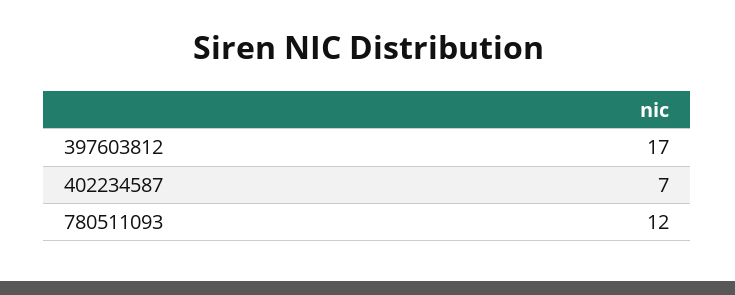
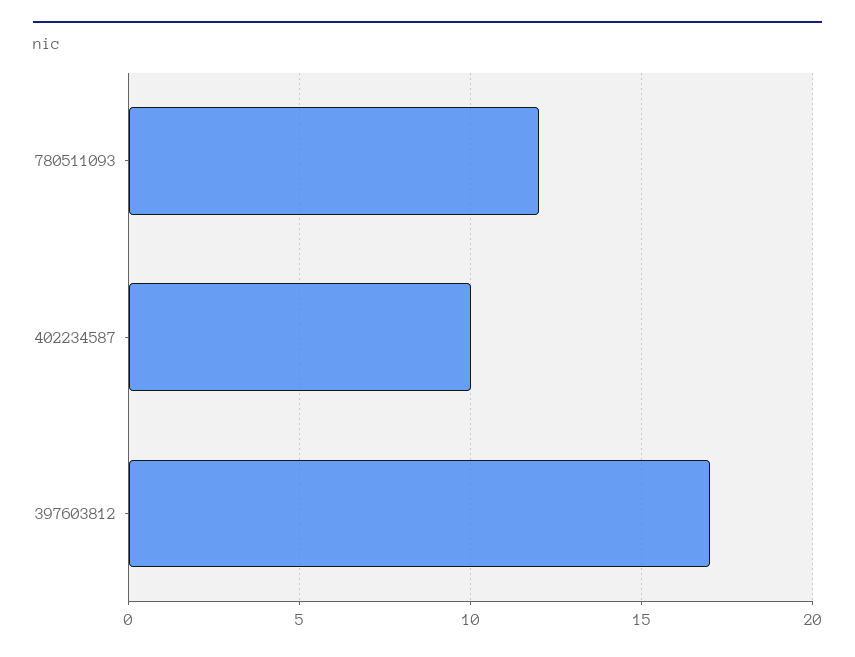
402234587: 7 -> 10

